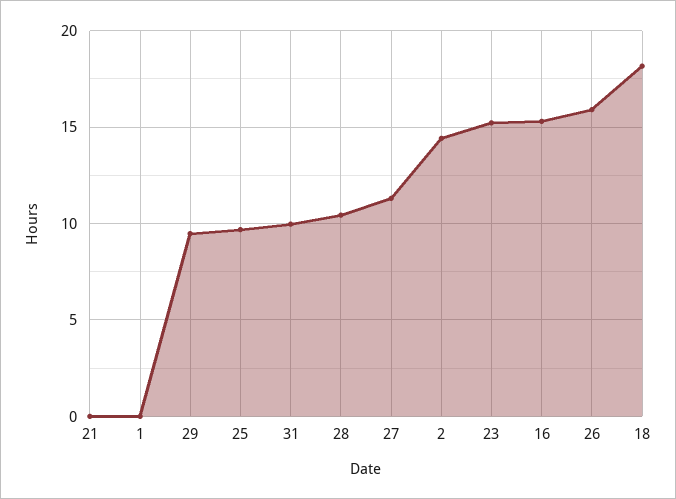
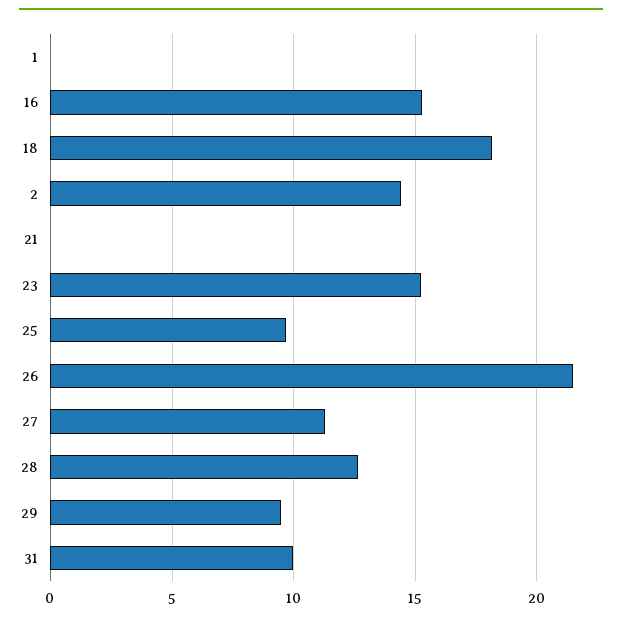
28: 10.5 -> 12.5
26: 16 -> 21.5

